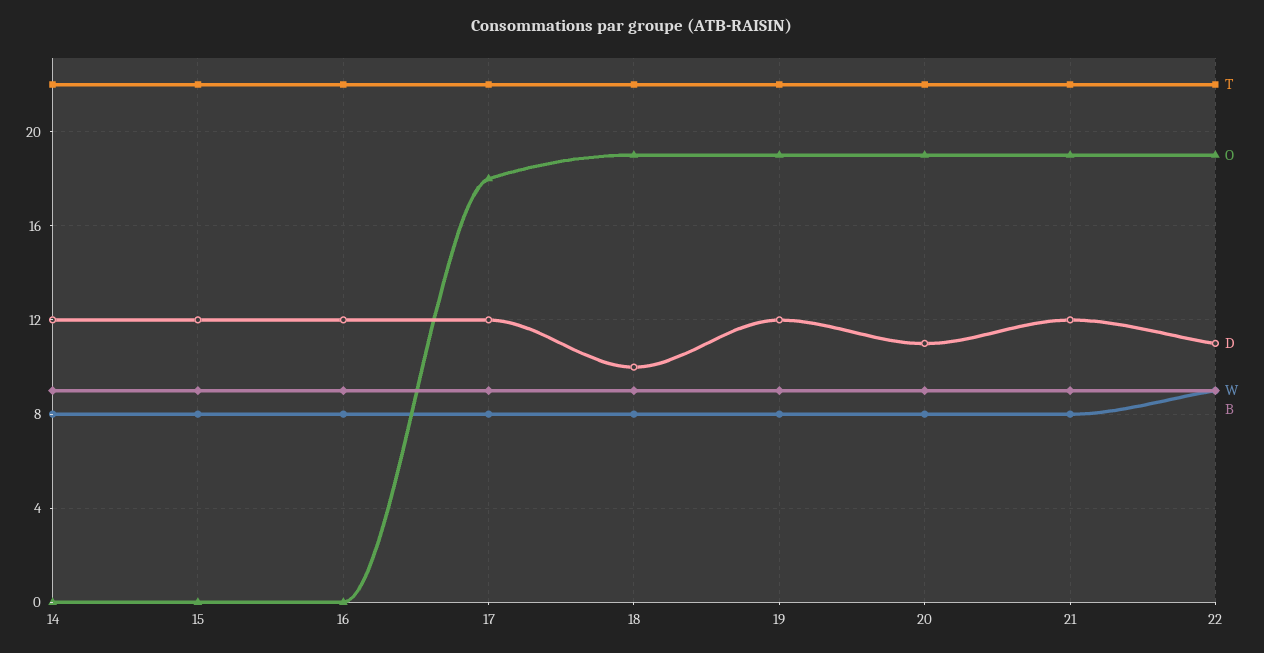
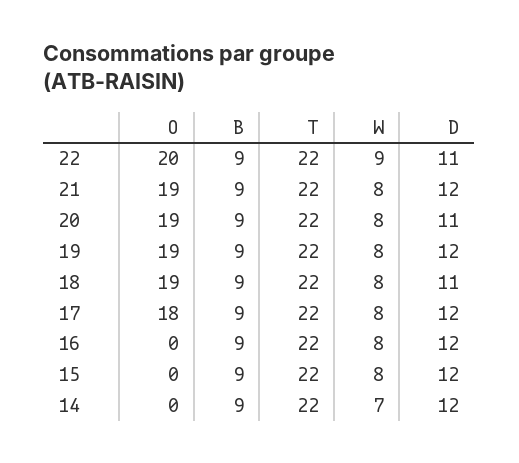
W, 14: 8 -> 7
D, 18: 10 -> 11
O, 22: 19 -> 20

